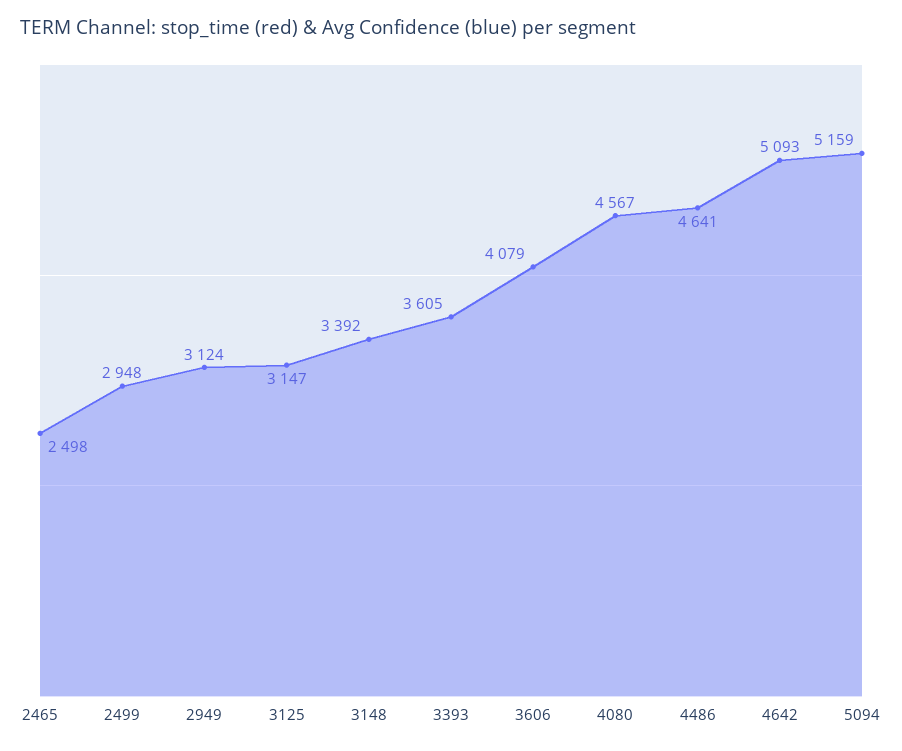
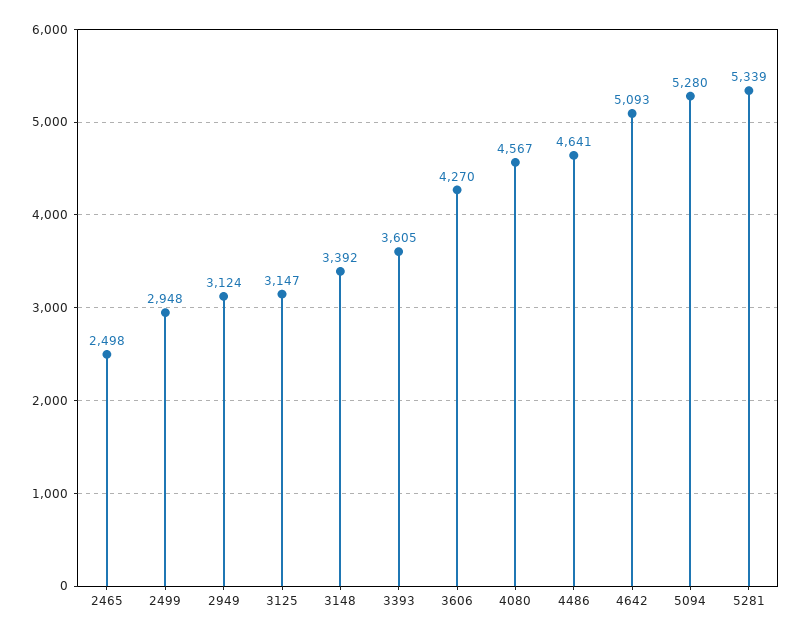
3606: 4079 -> 4270
5094: 5159 -> 5280
5281: none -> 5339

